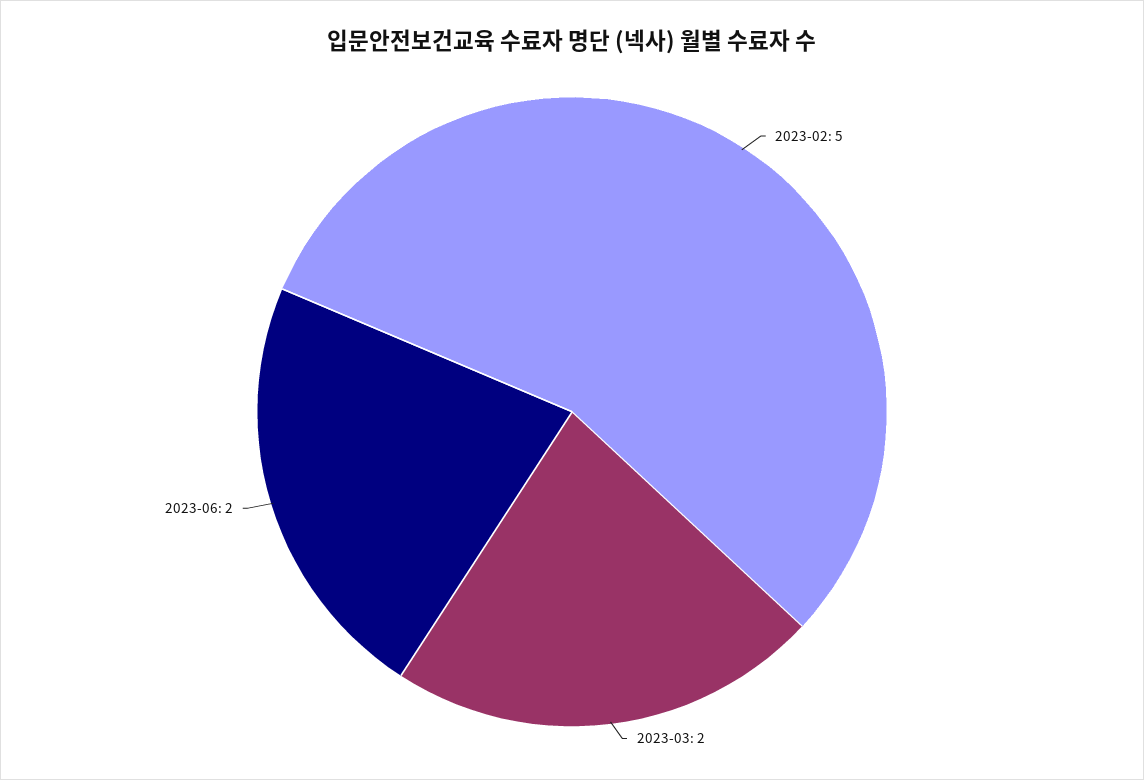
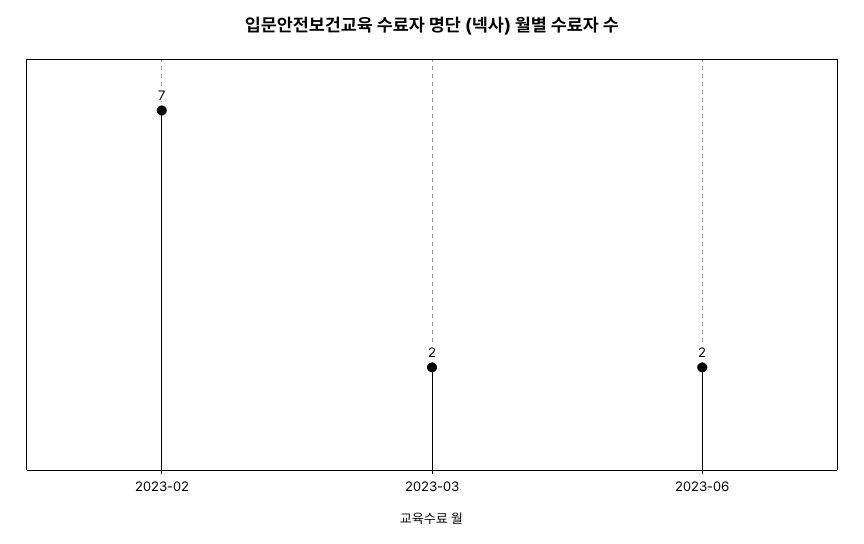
2023-02: 5 -> 7

